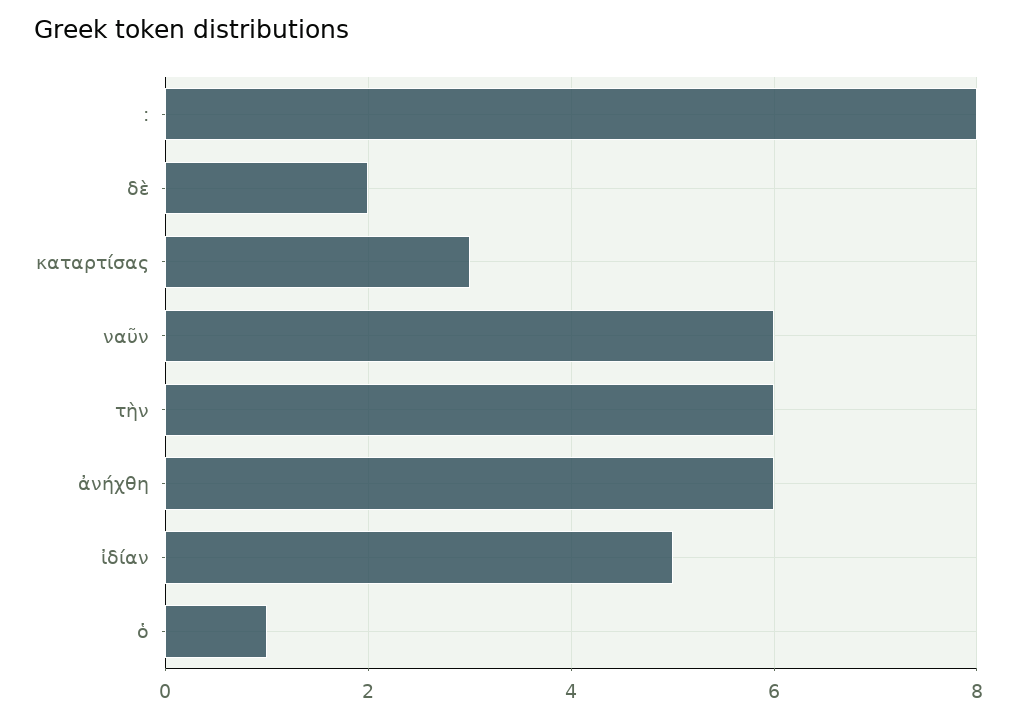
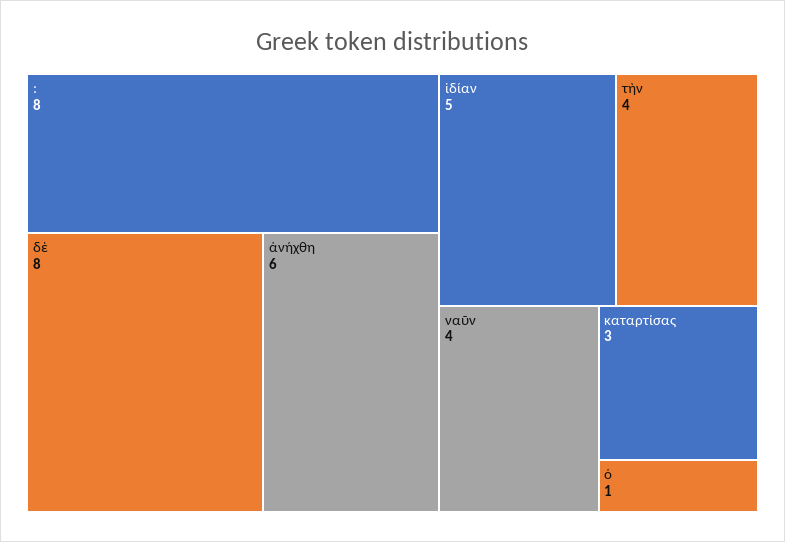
δὲ: 2 -> 8
ναῦν: 6 -> 4
τὴν: 6 -> 4

